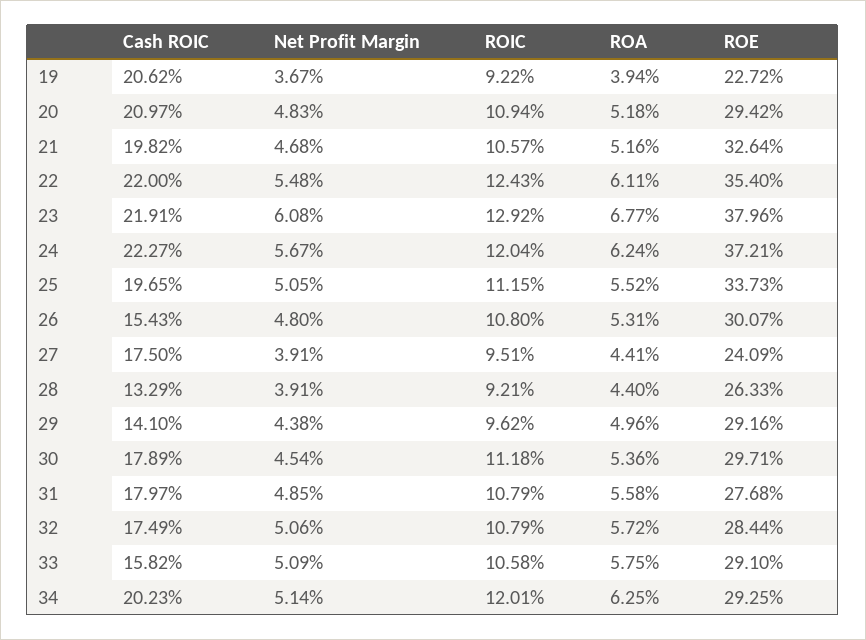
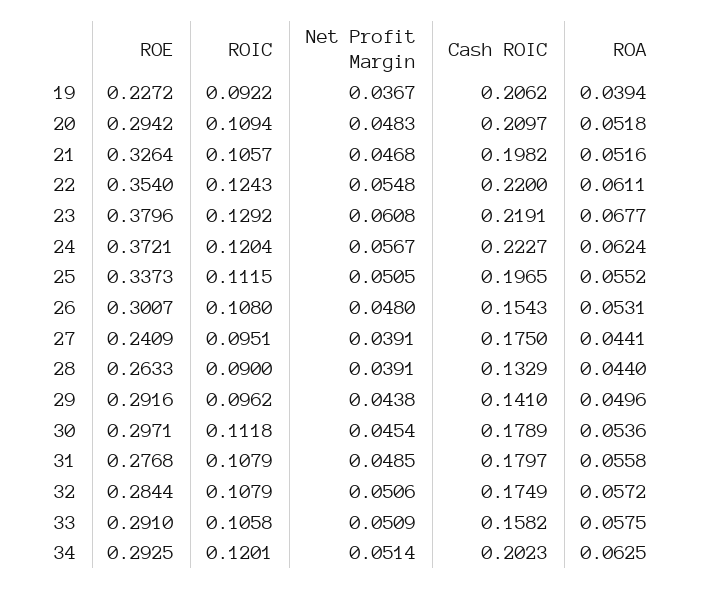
ROIC, 28: 0.0921 -> 0.09

